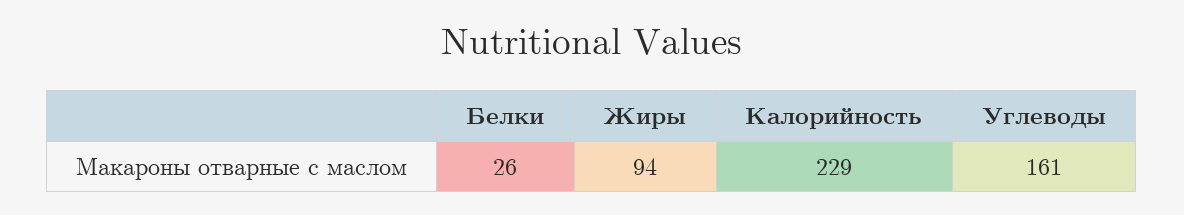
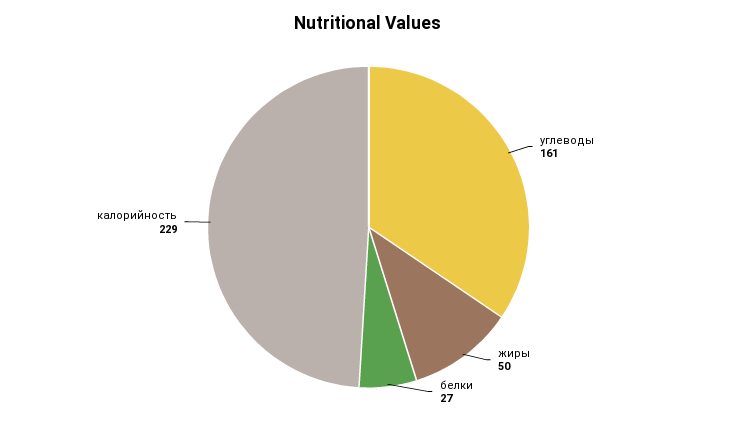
Белки: 26 -> 27
Жиры: 94 -> 50

